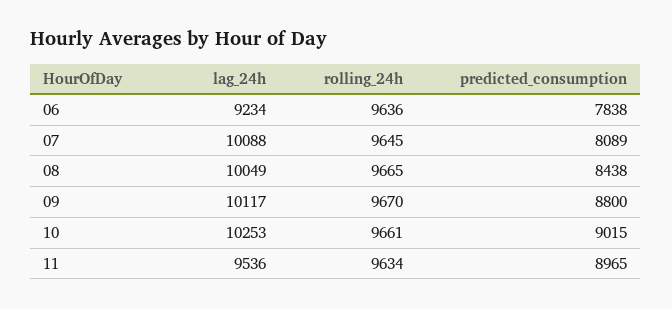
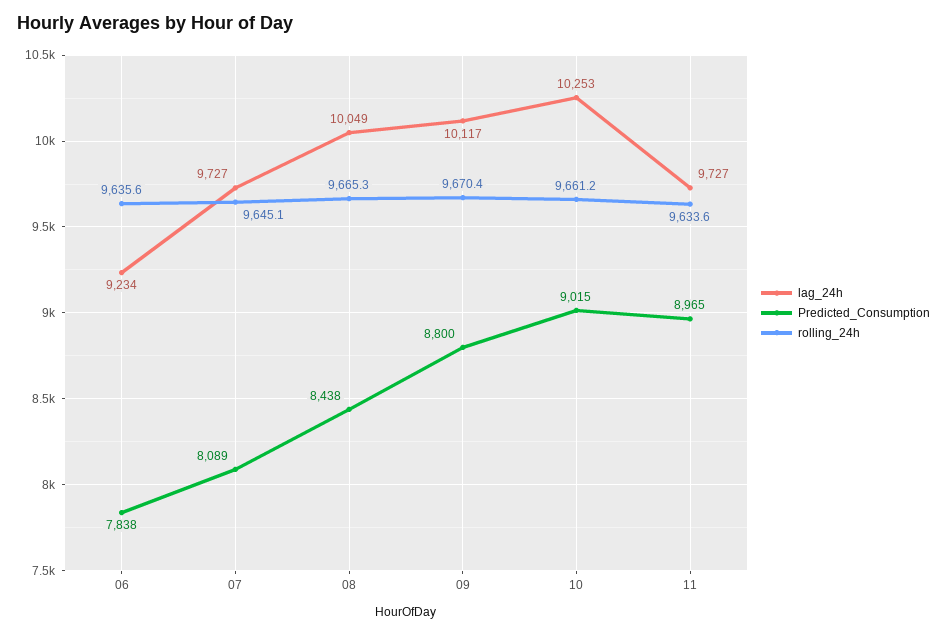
lag_24h, 07: 10088 -> 9727
lag_24h, 11: 9536 -> 9727

